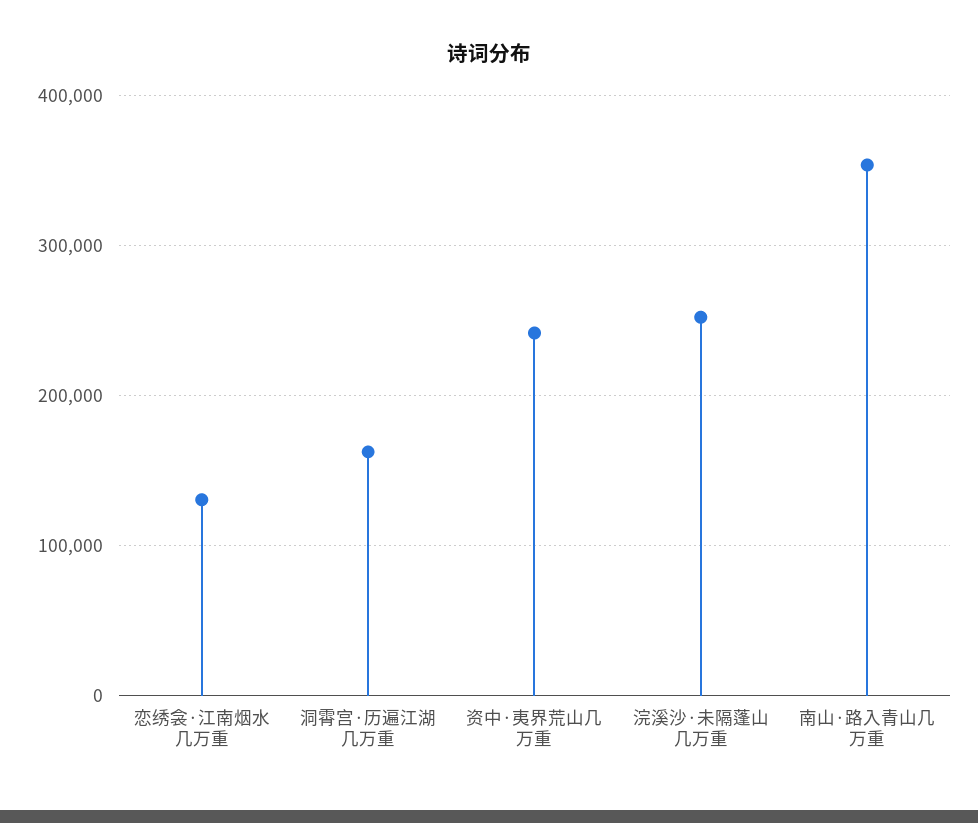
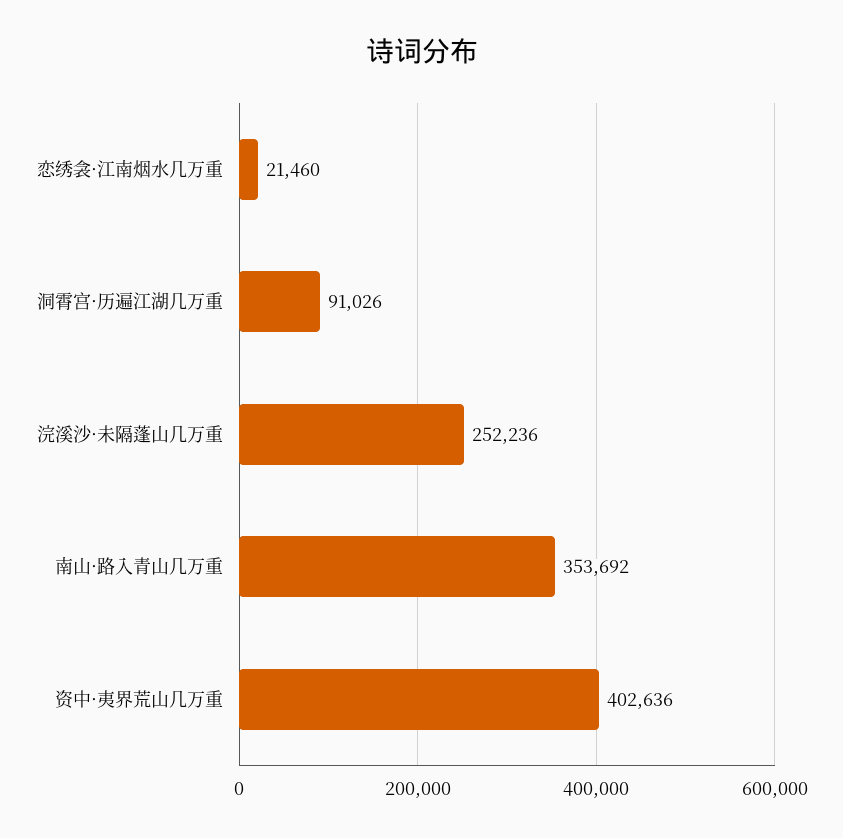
恋绣衾·江南烟水几万重: 130000 -> 21460
洞霄宫·历遍江湖几万重: 160000 -> 91026
资中·夷界荒山几万重: 240000 -> 402636

